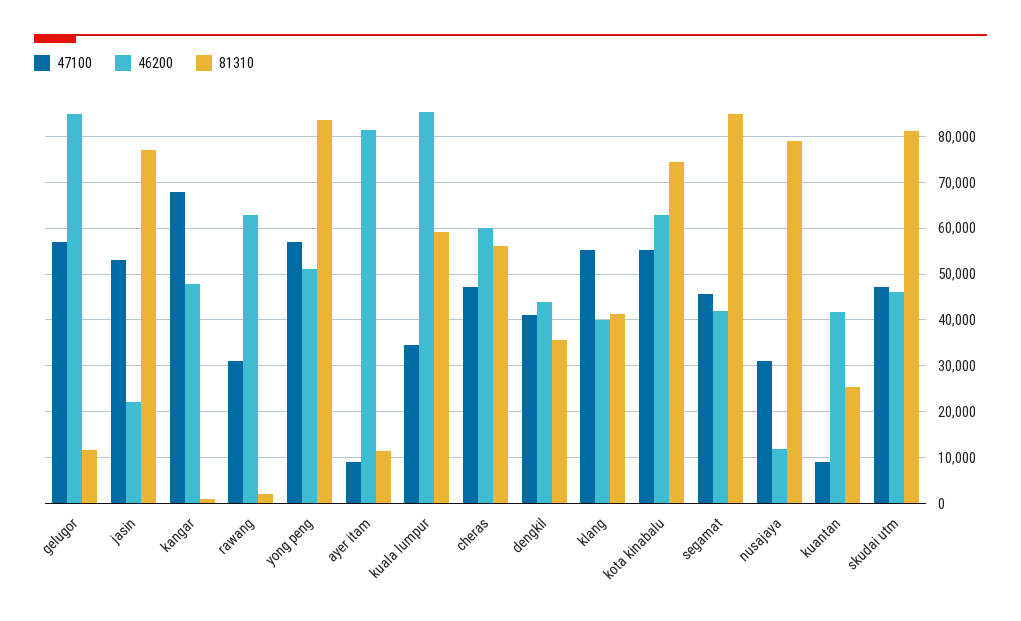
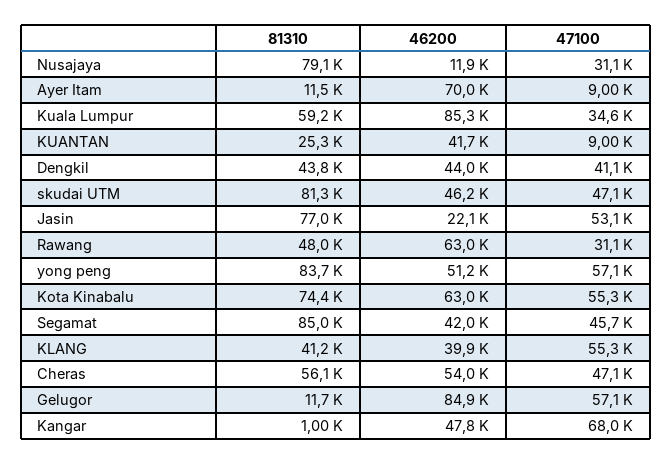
81310, rawang: 2000 -> 48000
46200, ayer itam: 82000 -> 70000
46200, cheras: 60000 -> 54000
81310, dengkil: 36000 -> 43800

